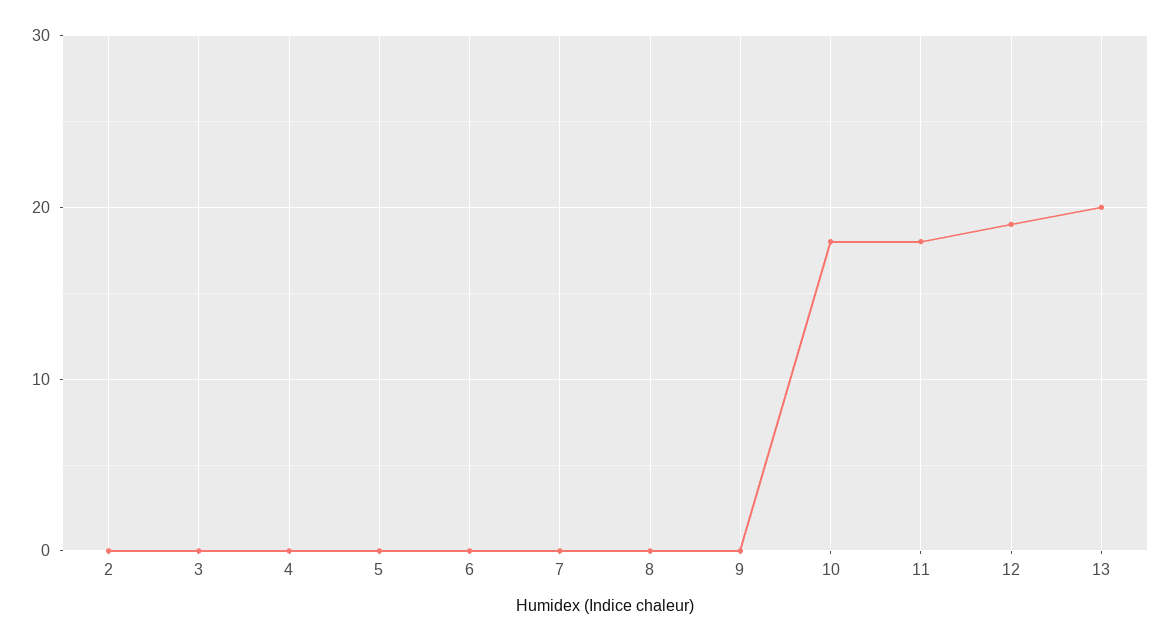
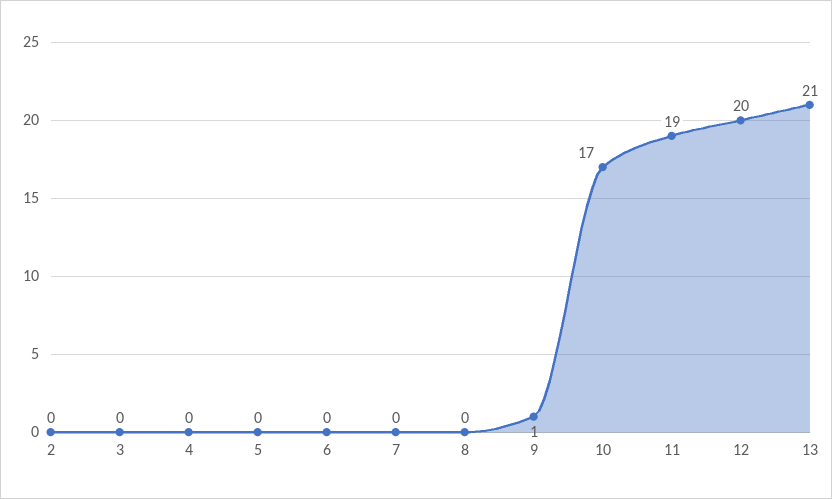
9: 0 -> 1
10: 18 -> 17
11: 18 -> 19
12: 19 -> 20
13: 20 -> 21

